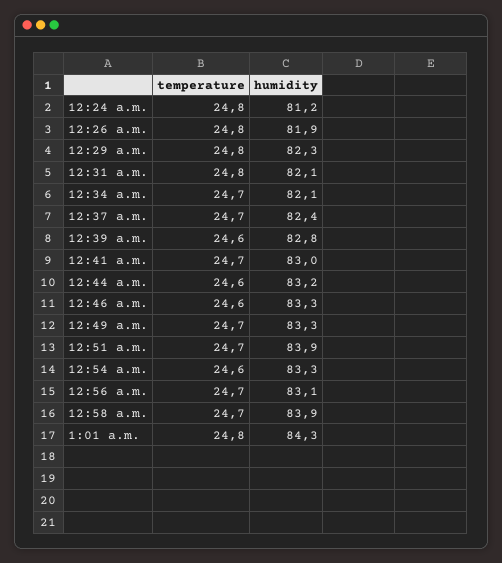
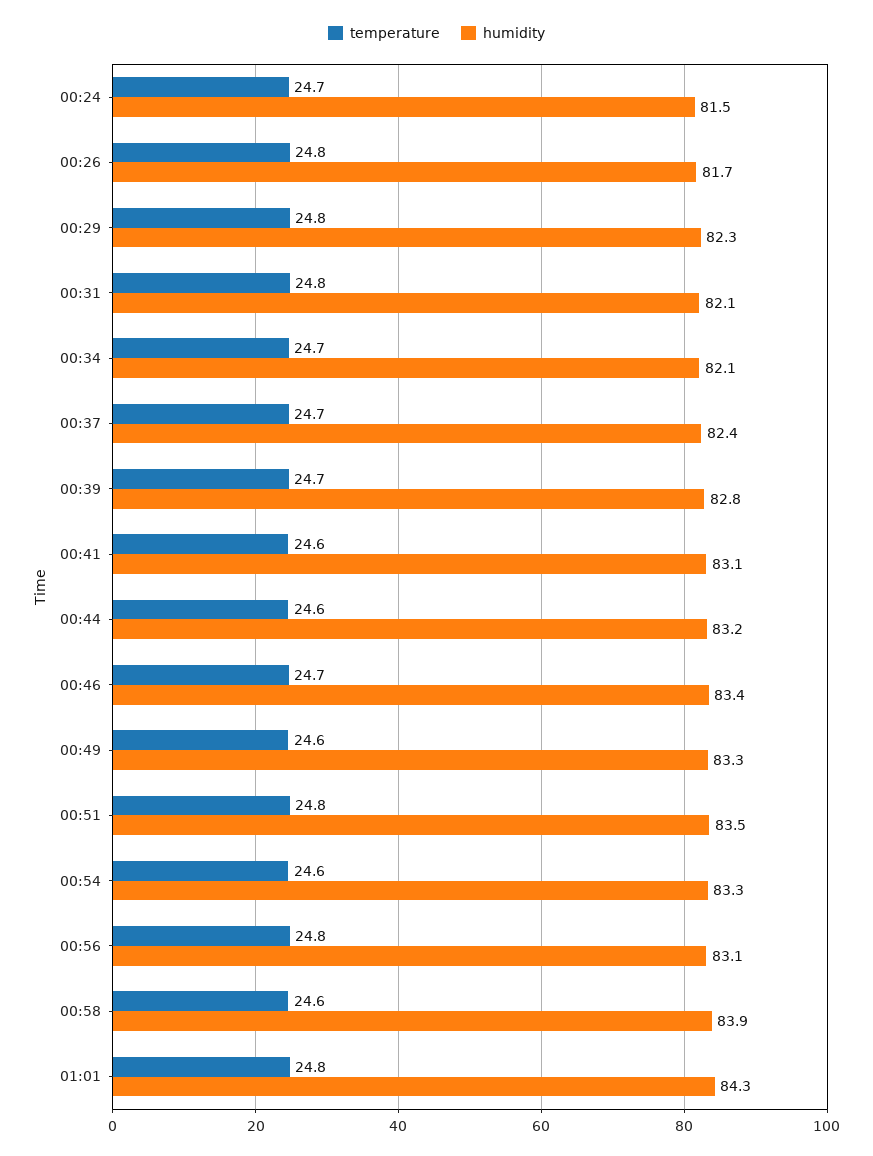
temperature, 12:24 a.m.: 24.8 -> 24.7
humidity, 12:24 a.m.: 81.2 -> 81.5
humidity, 12:26 a.m.: 81.9 -> 81.7
temperature, 12:39 a.m.: 24.6 -> 24.7
temperature, 12:41 a.m.: 24.7 -> 24.6
humidity, 12:41 a.m.: 83 -> 83.1
temperature, 12:46 a.m.: 24.6 -> 24.7
humidity, 12:46 a.m.: 83.3 -> 83.4
temperature, 12:49 a.m.: 24.7 -> 24.6
temperature, 12:51 a.m.: 24.7 -> 24.8
humidity, 12:51 a.m.: 83.9 -> 83.5
temperature, 12:56 a.m.: 24.7 -> 24.8
temperature, 12:58 a.m.: 24.7 -> 24.6

